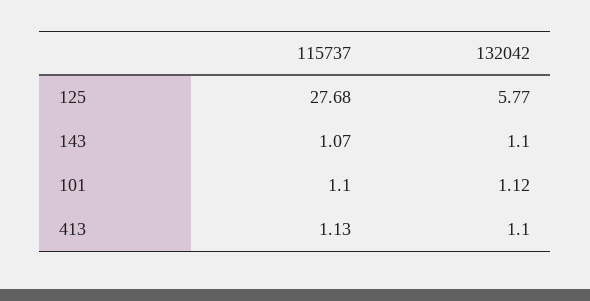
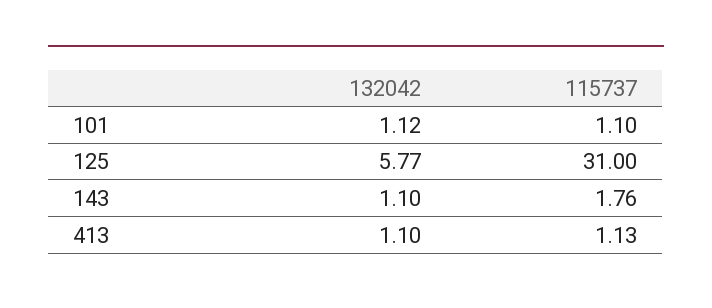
115737, 125: 27.68 -> 31
115737, 143: 1.07 -> 1.76

